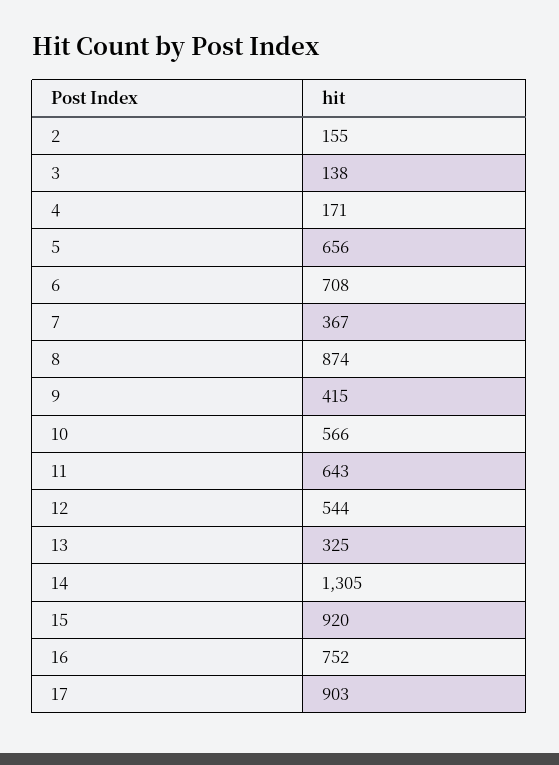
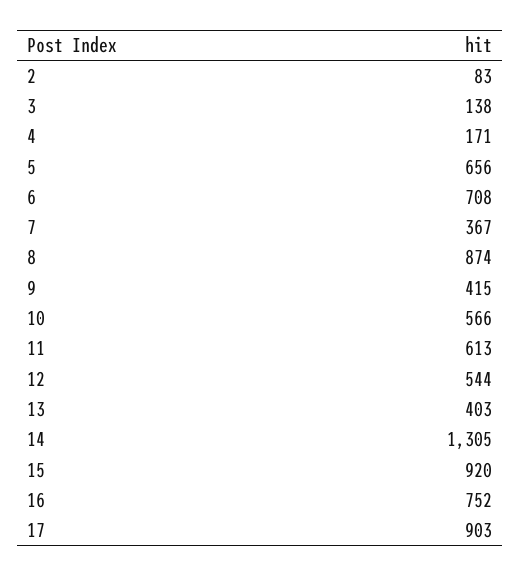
2: 155 -> 83
11: 643 -> 613
13: 325 -> 403

